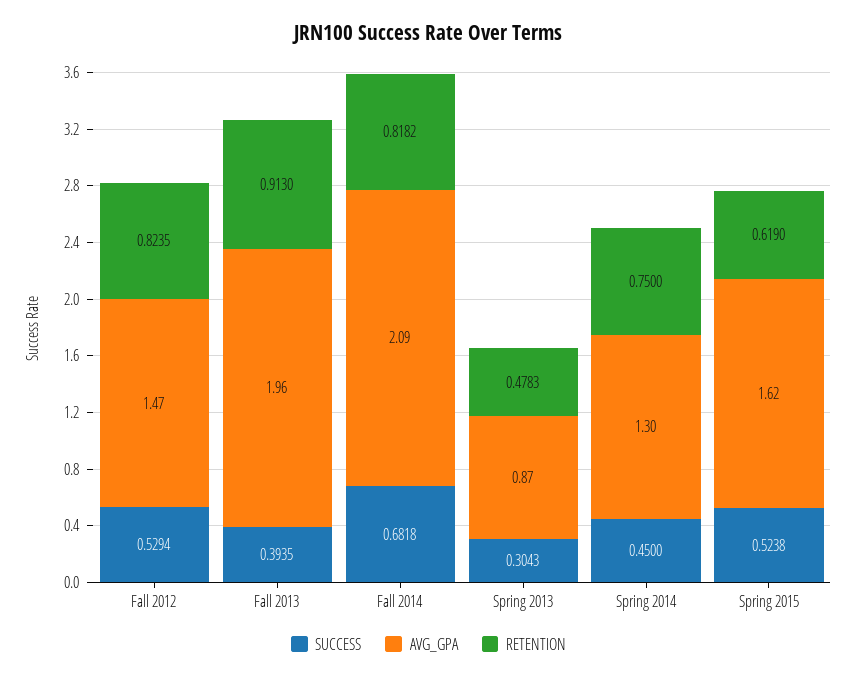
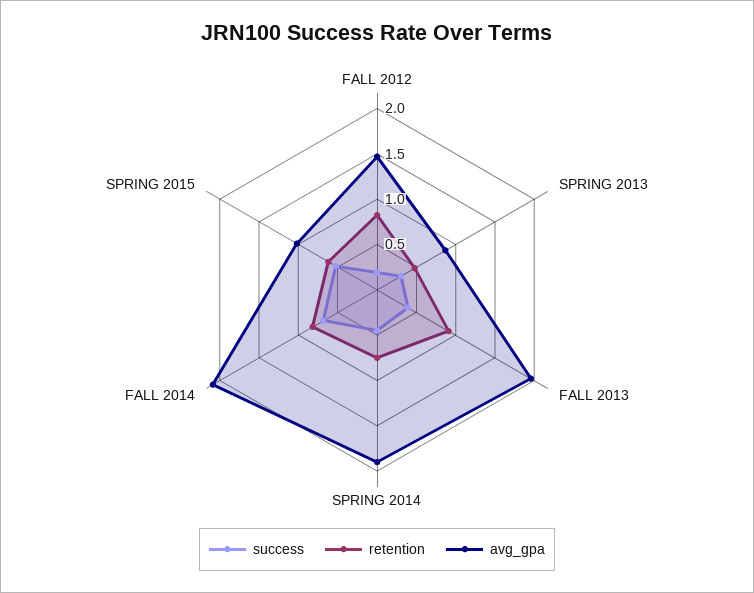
SUCCESS, Fall 2012: 0.5294 -> 0.2
AVG_GPA, Spring 2014: 1.3 -> 1.9
AVG_GPA, Spring 2015: 1.62 -> 1

